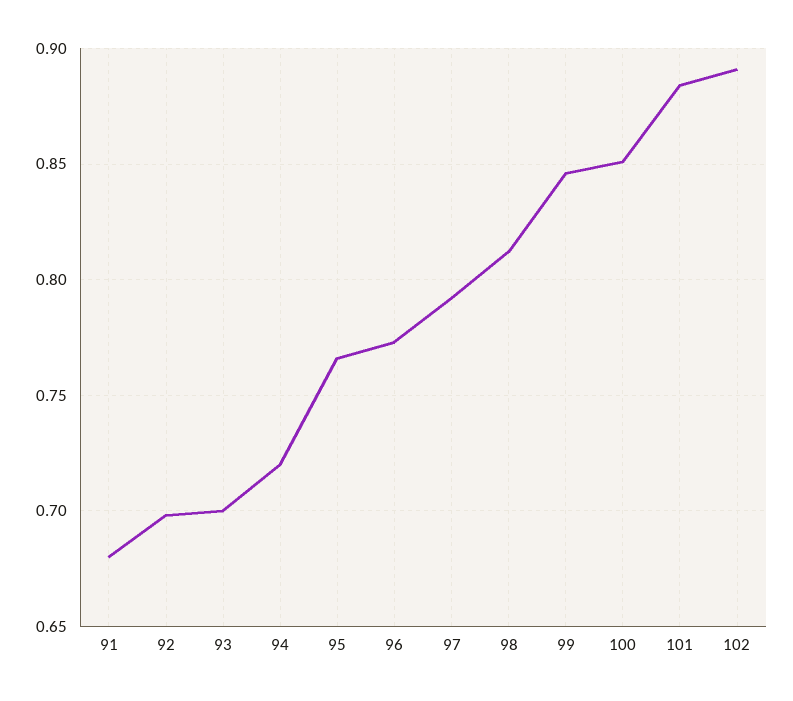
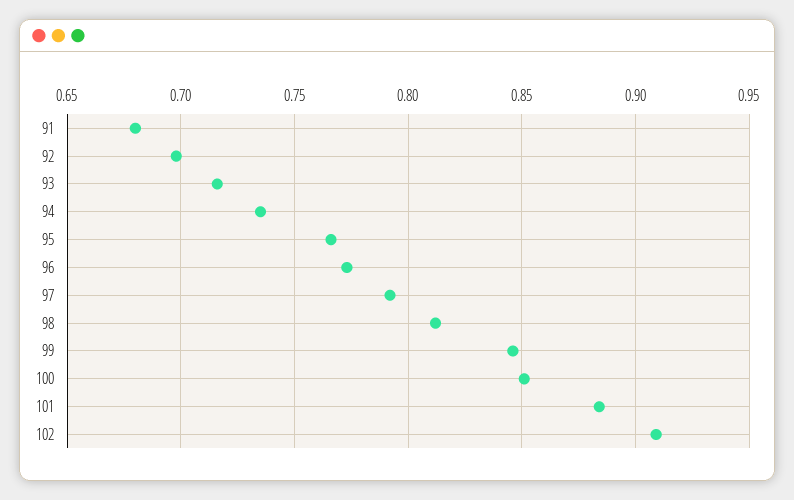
93: 0.7 -> 0.715
94: 0.72 -> 0.735
102: 0.89 -> 0.91

